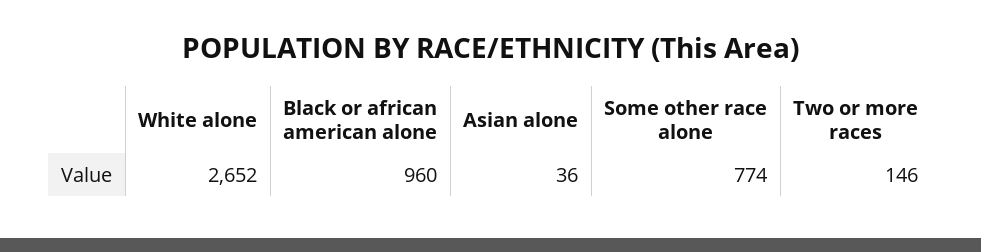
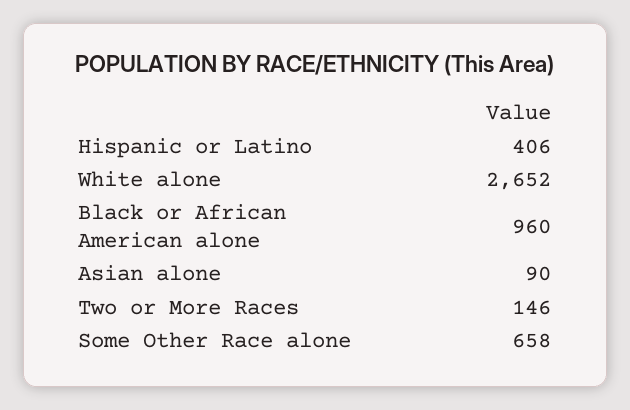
Asian alone: 36 -> 90
Some other race alone: 774 -> 658
Hispanic or Latino: none -> 406

